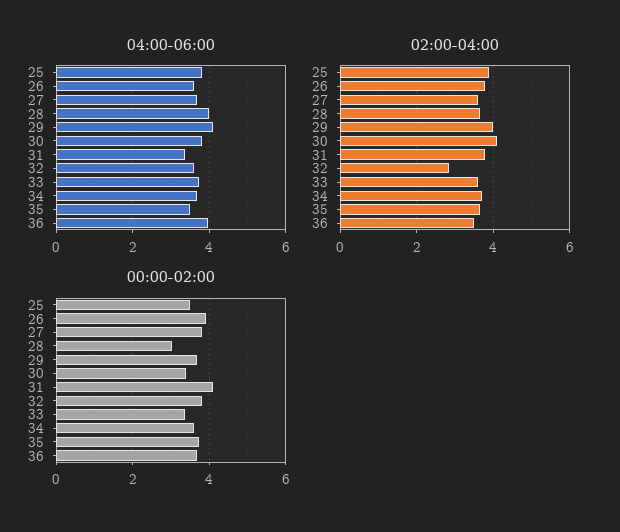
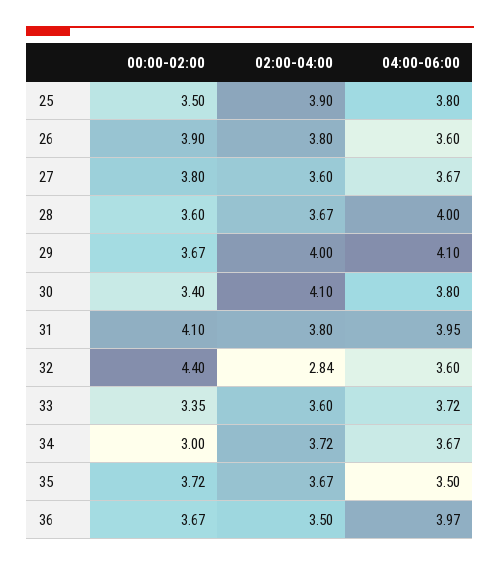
04:00-06:00, 31: 3.4 -> 3.95
00:00-02:00, 28: 3 -> 3.6
00:00-02:00, 32: 3.8 -> 4.4
00:00-02:00, 34: 3.6 -> 3

